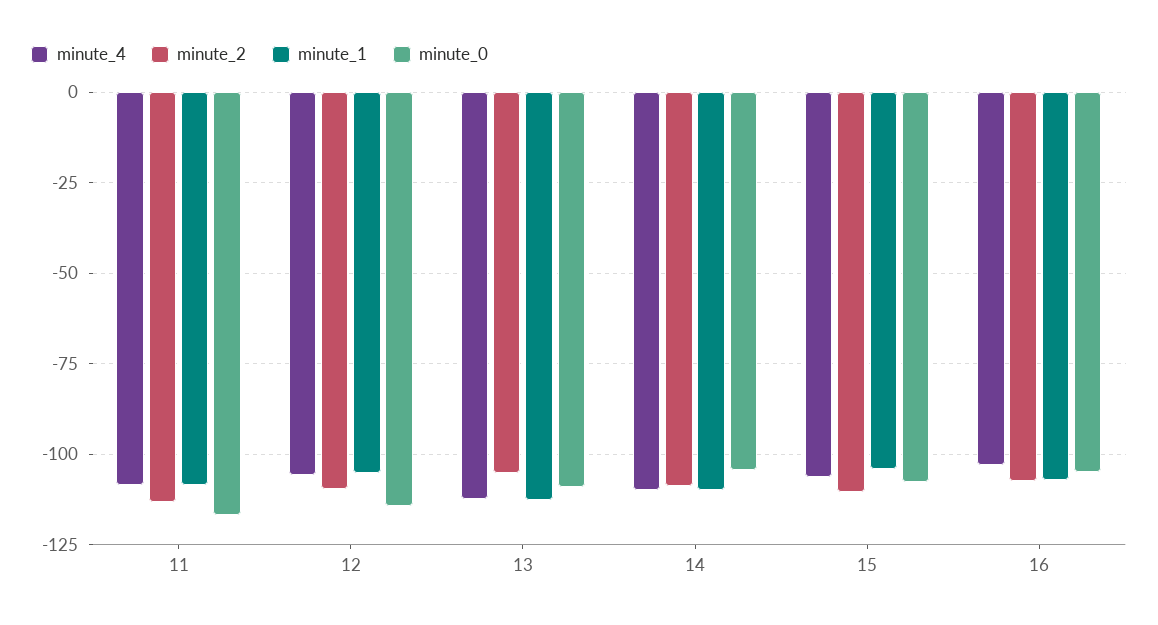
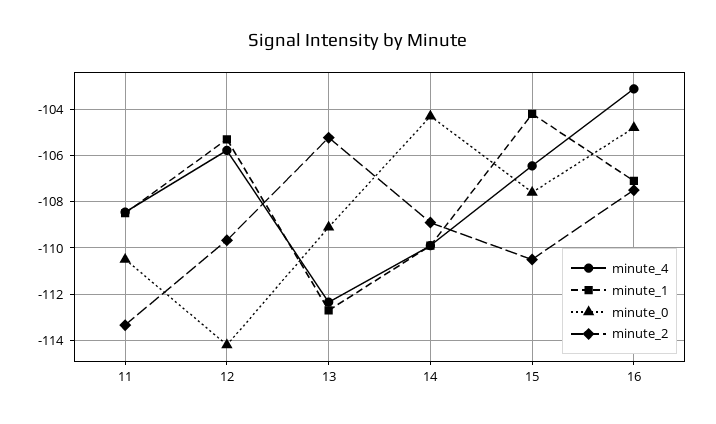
minute_0, 11: -117.5 -> -110.5

